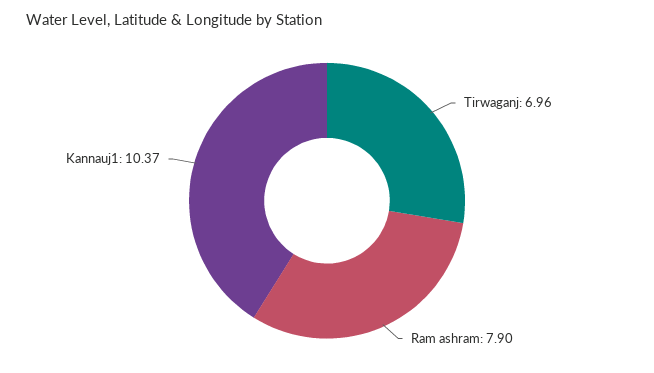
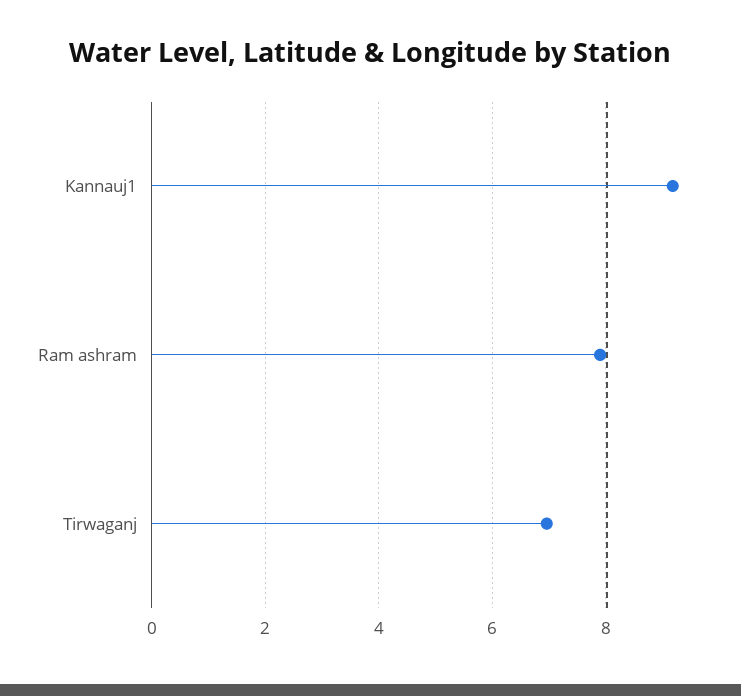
Kannauj1: 10.37 -> 9.2

